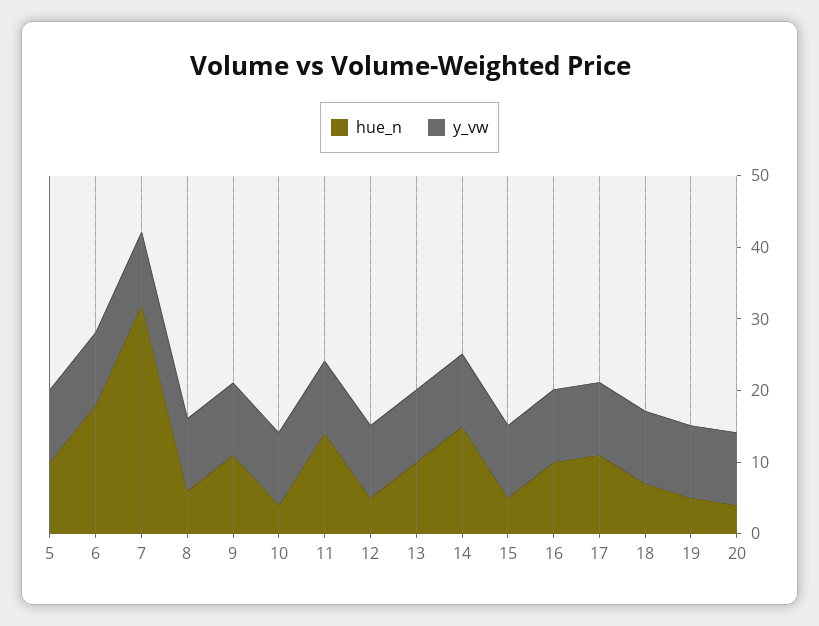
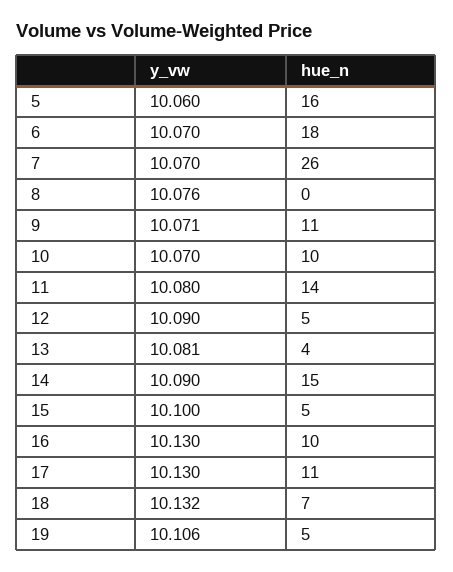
hue_n, 5: 10 -> 16
hue_n, 7: 32 -> 26
hue_n, 8: 6 -> 0
hue_n, 10: 4 -> 10
hue_n, 13: 10 -> 4
hue_n, 20: 4 -> none
y_vw, 20: 10 -> none

